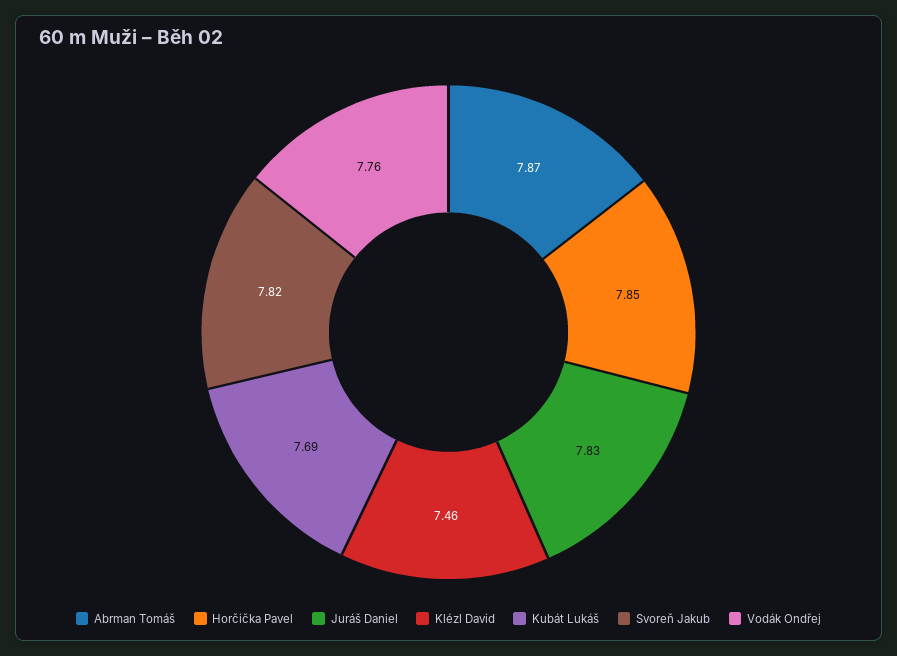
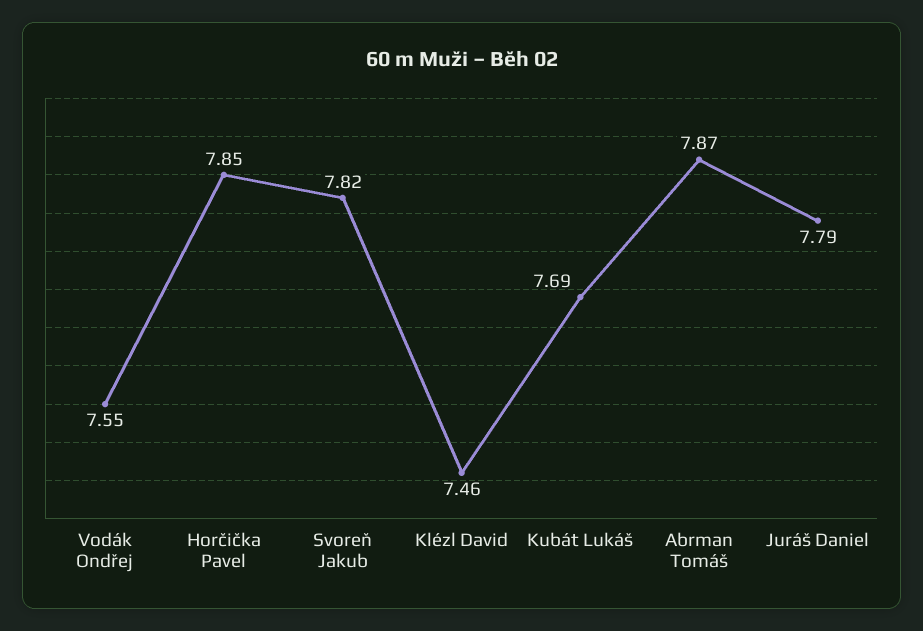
Juráš Daniel: 7.83 -> 7.79
Vodák Ondřej: 7.76 -> 7.55

